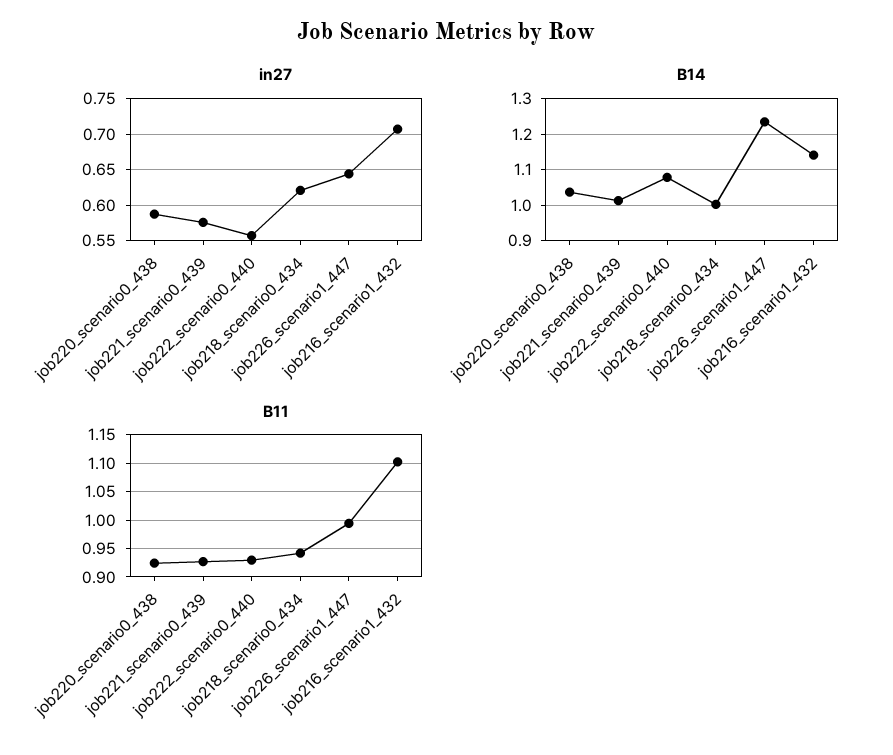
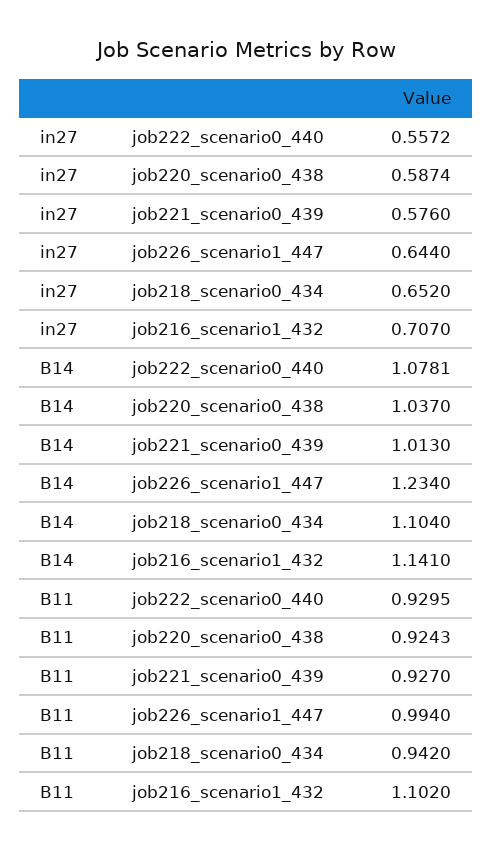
in27, job218_scenario0_434: 0.62 -> 0.652
B14, job218_scenario0_434: 1 -> 1.104

